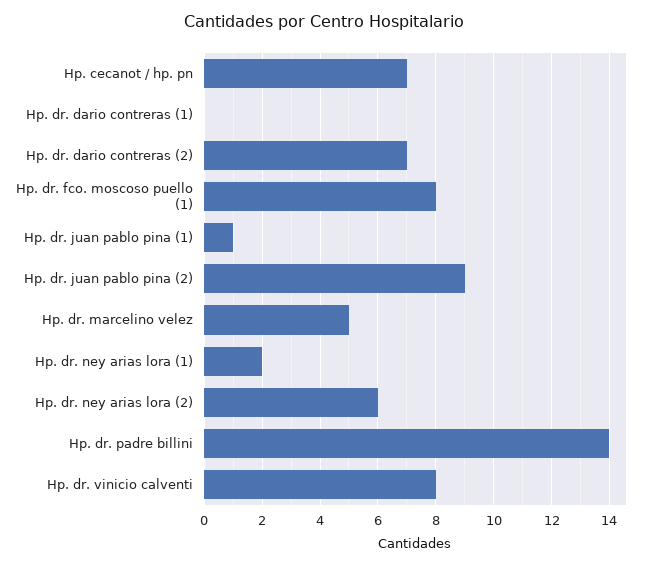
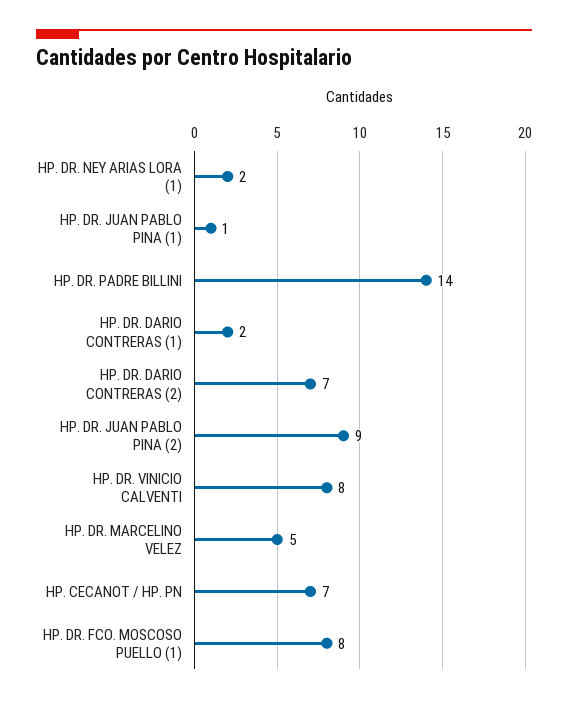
Hp. dr. dario contreras (1): 0 -> 2
Hp. dr. ney arias lora (2): 6 -> none

